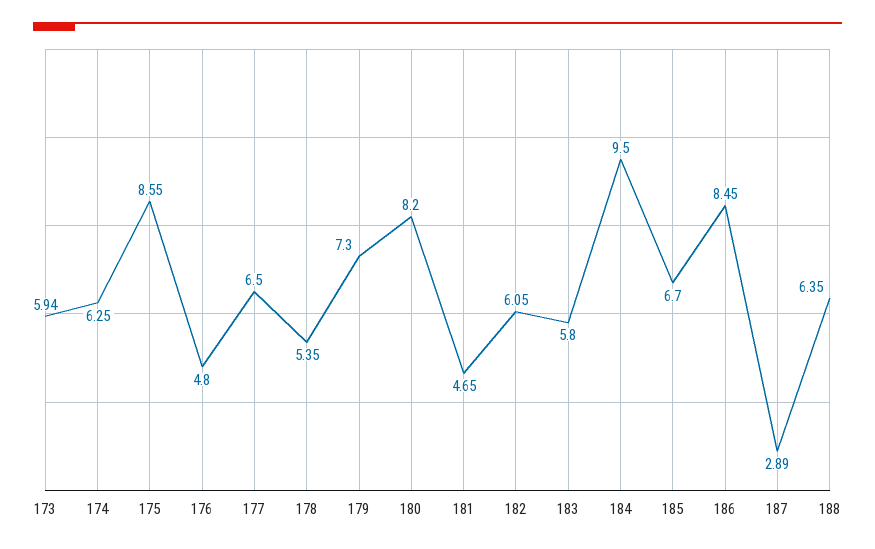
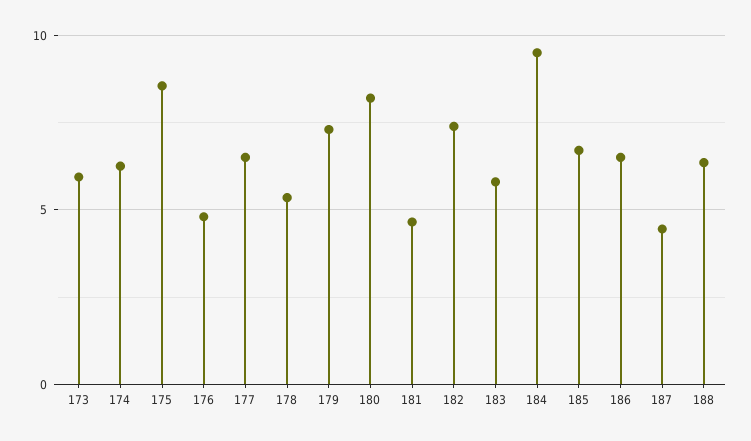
182: 6.05 -> 7.5
186: 8.45 -> 6.5
187: 2.89 -> 4.5

